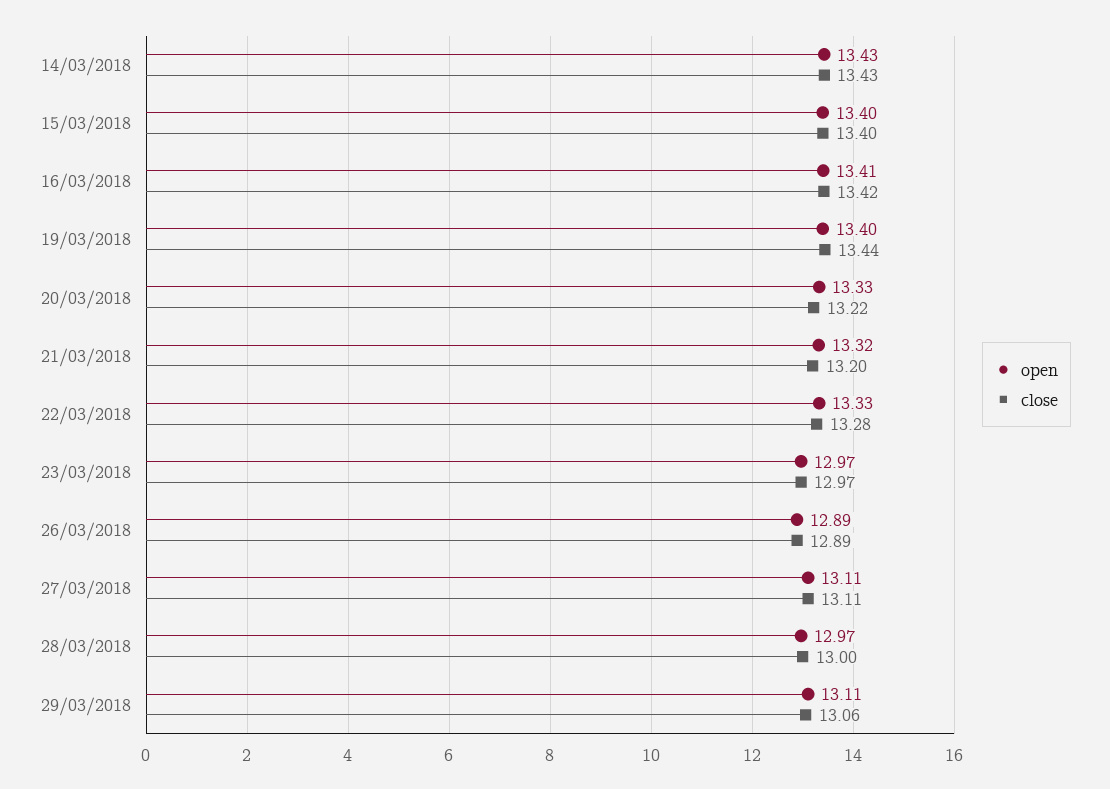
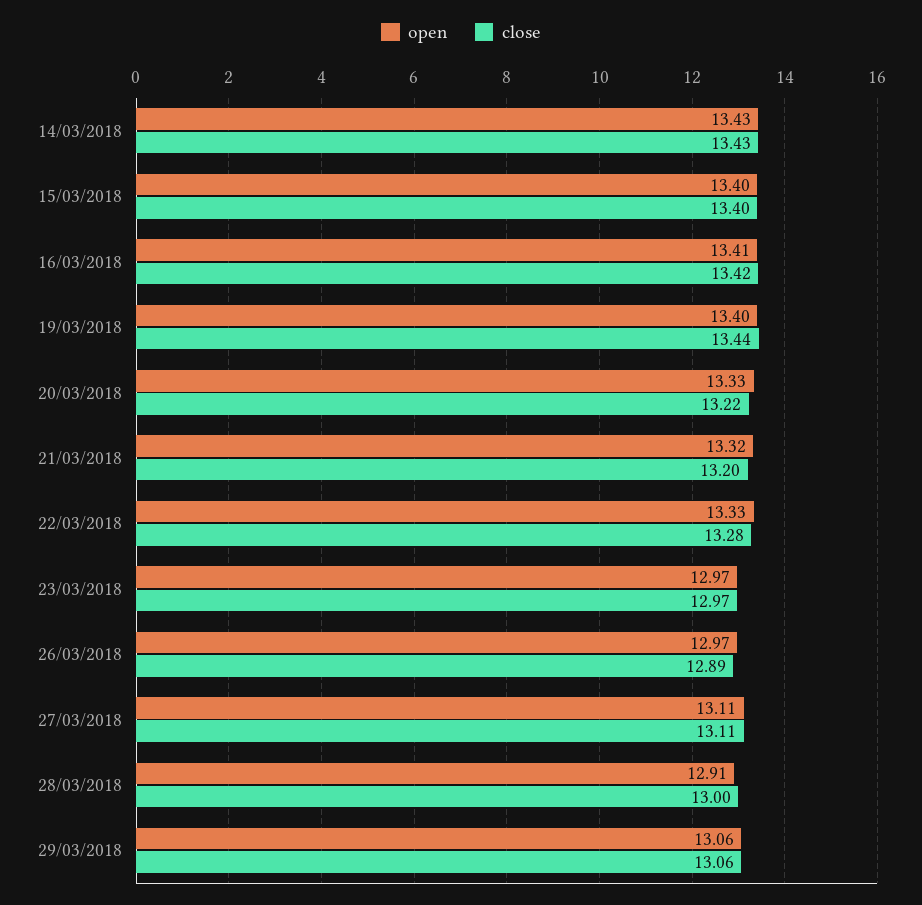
open, 26/03/2018: 12.89 -> 12.97
open, 28/03/2018: 12.97 -> 12.91
open, 29/03/2018: 13.11 -> 13.06

